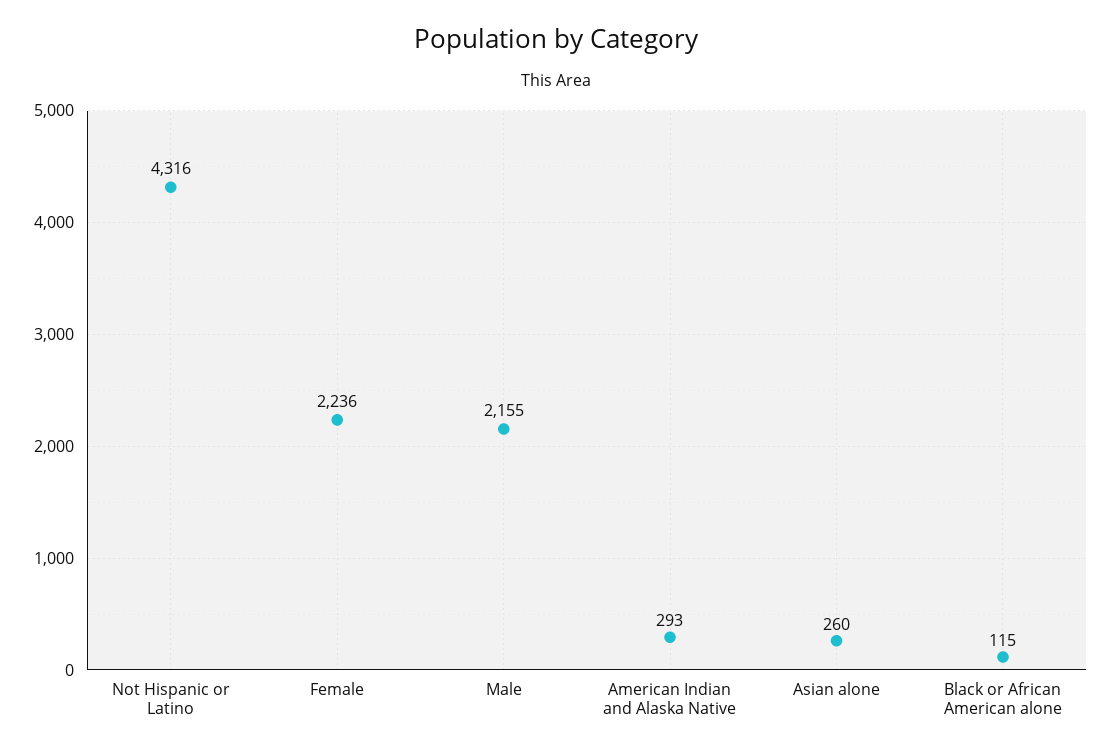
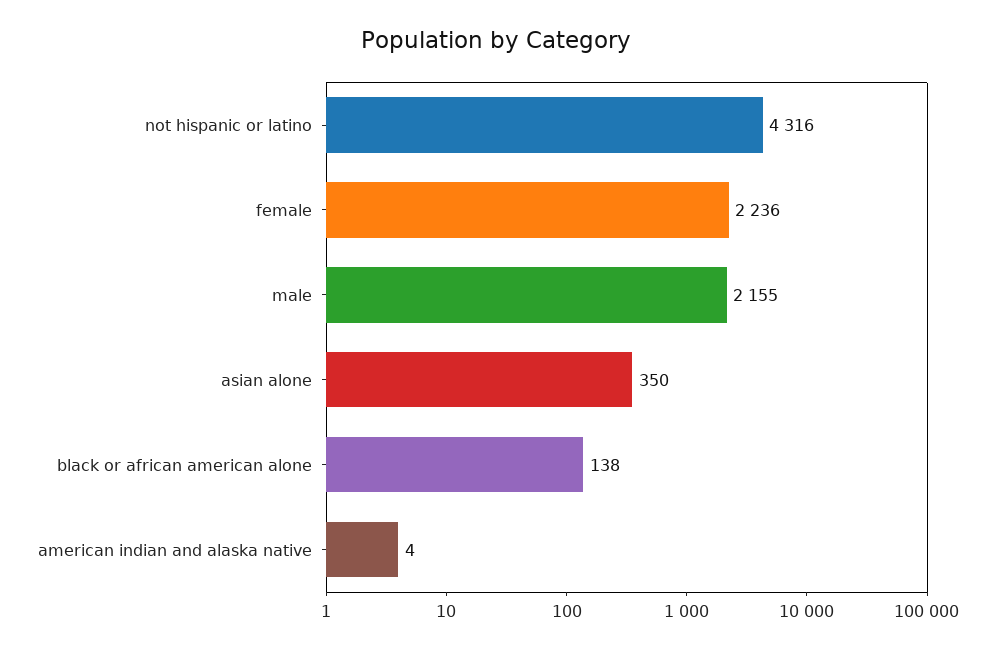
American Indian and Alaska Native: 293 -> 4
Asian alone: 260 -> 350
Black or African American alone: 115 -> 138

